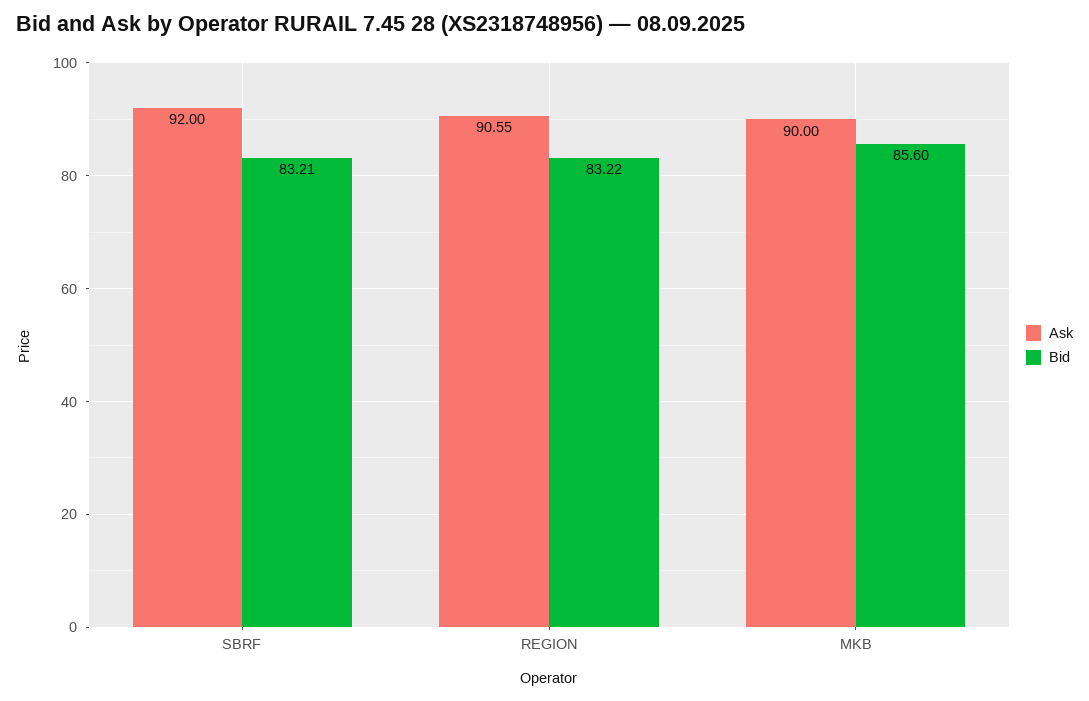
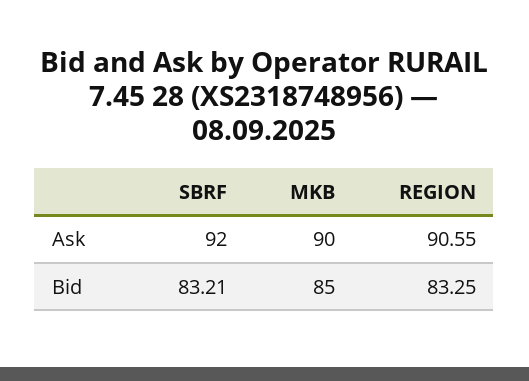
Bid, REGION: 83.22 -> 83.25
Bid, MKB: 85.6 -> 85

